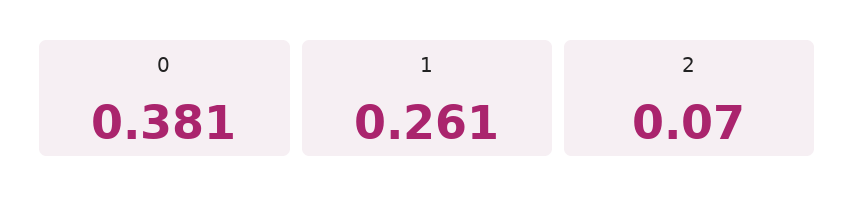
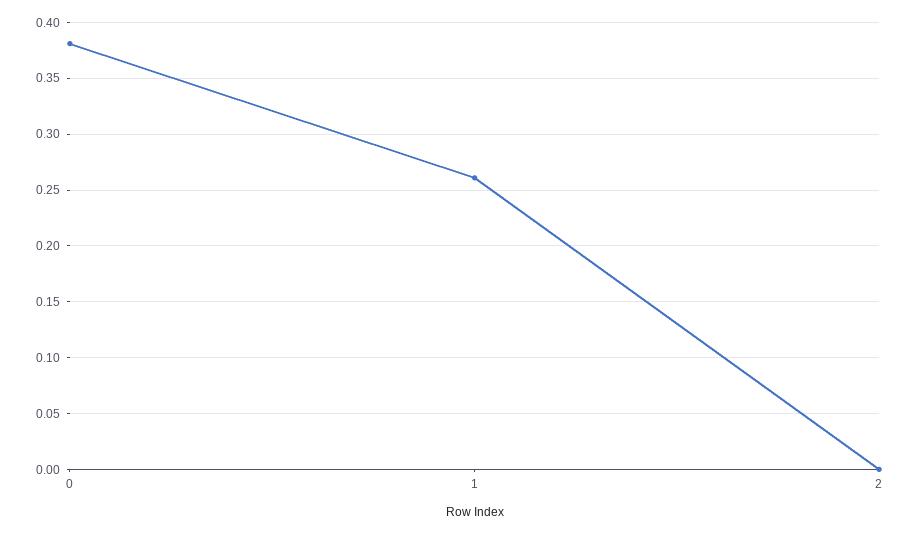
2: 0.07 -> 0

